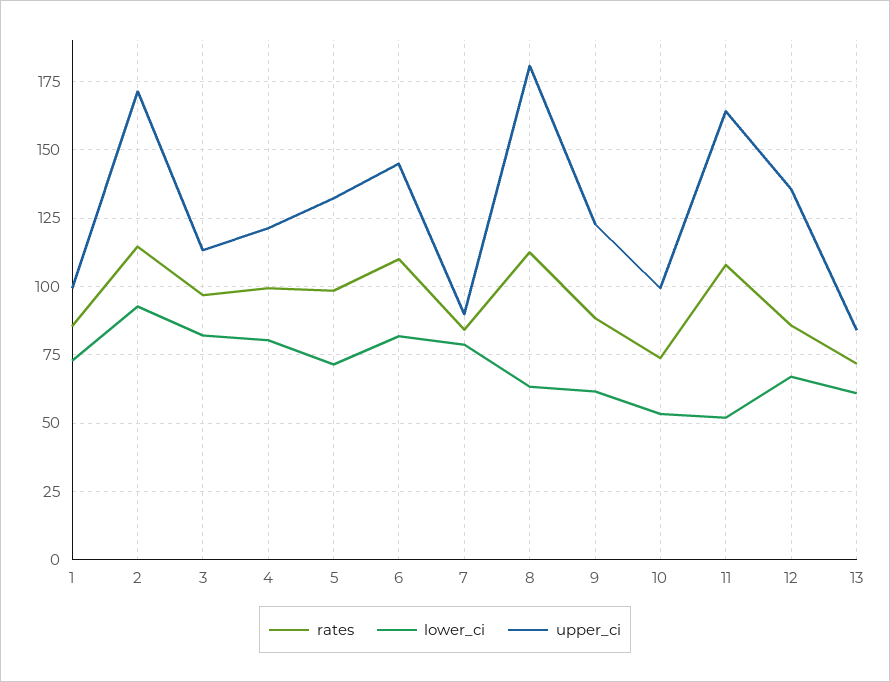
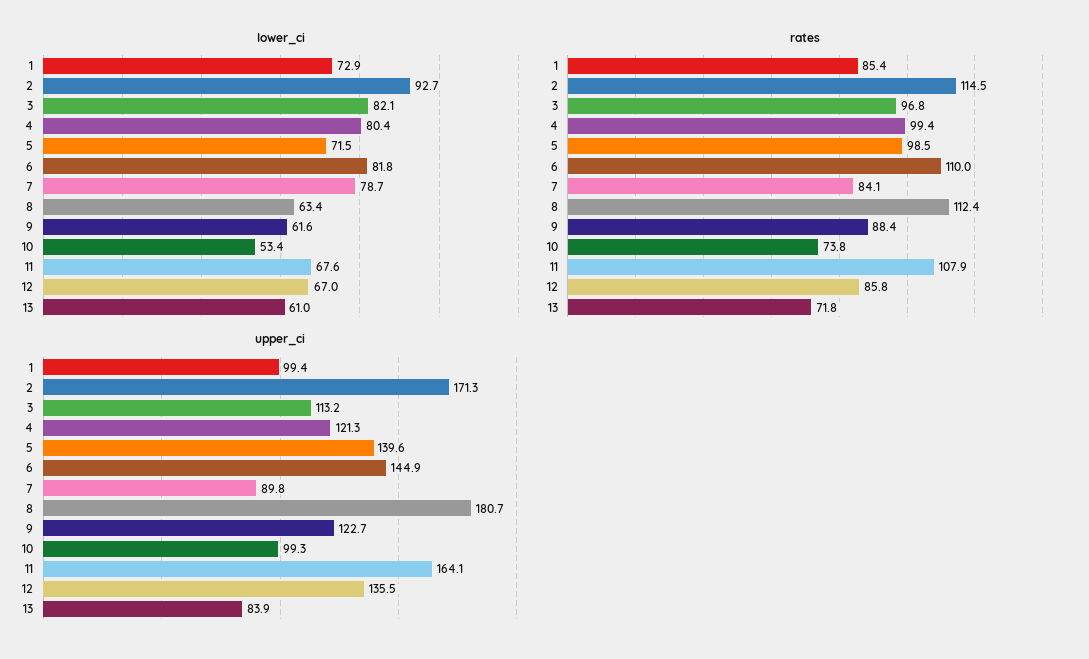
upper_ci, 5: 132.5 -> 139.6
lower_ci, 11: 52.5 -> 67.6

